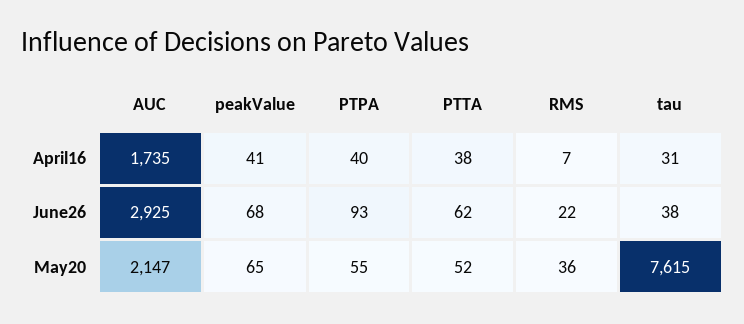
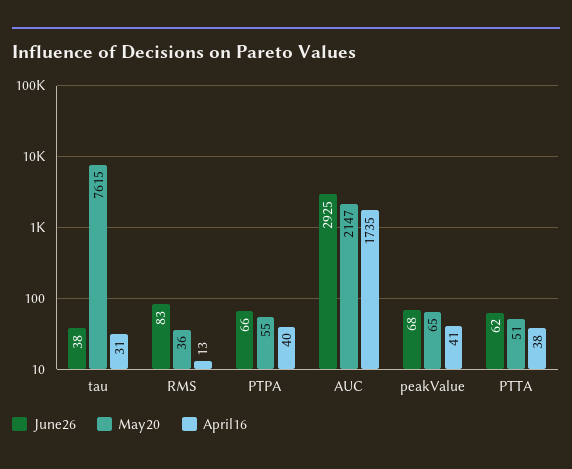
April16, RMS: 7 -> 13
June26, PTPA: 93 -> 66
June26, RMS: 22 -> 83
May20, PTTA: 52 -> 51

